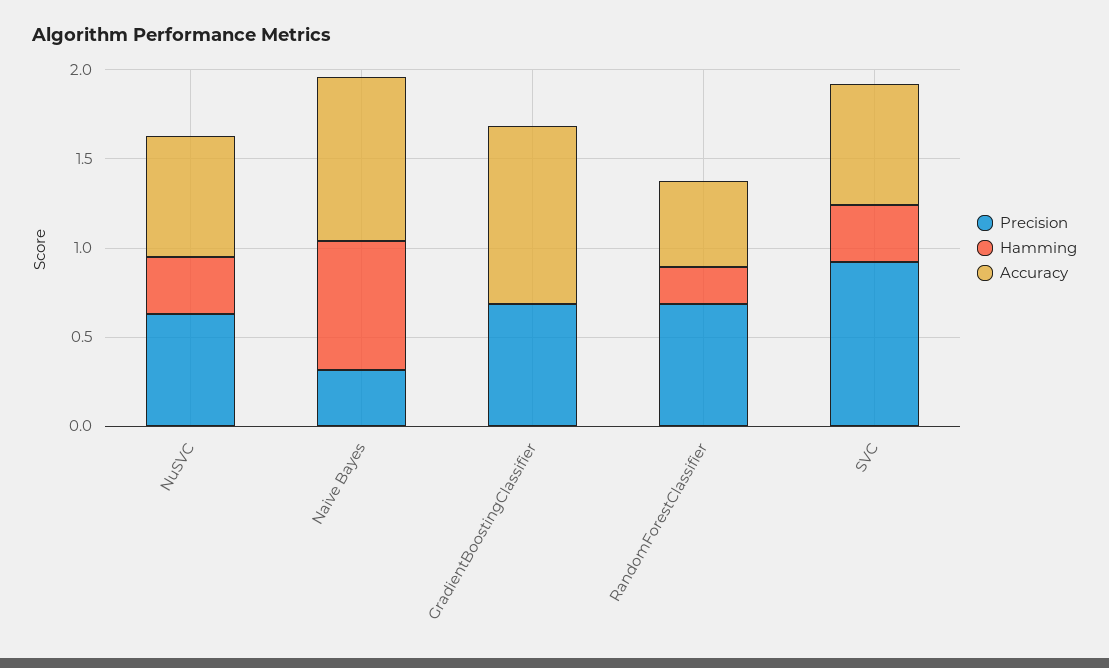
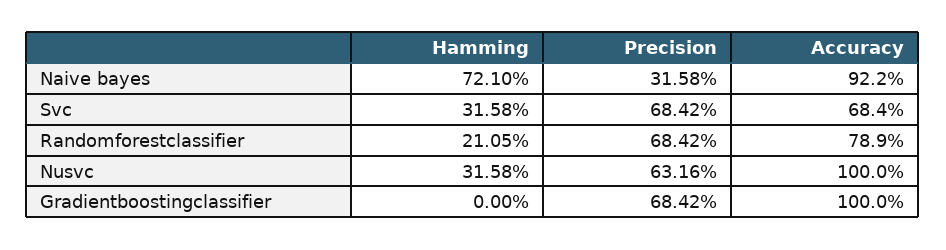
Accuracy, NuSVC: 0.7 -> 1
Accuracy, RandomForestClassifier: 0.5 -> 0.789
Precision, SVC: 0.9 -> 0.6842

